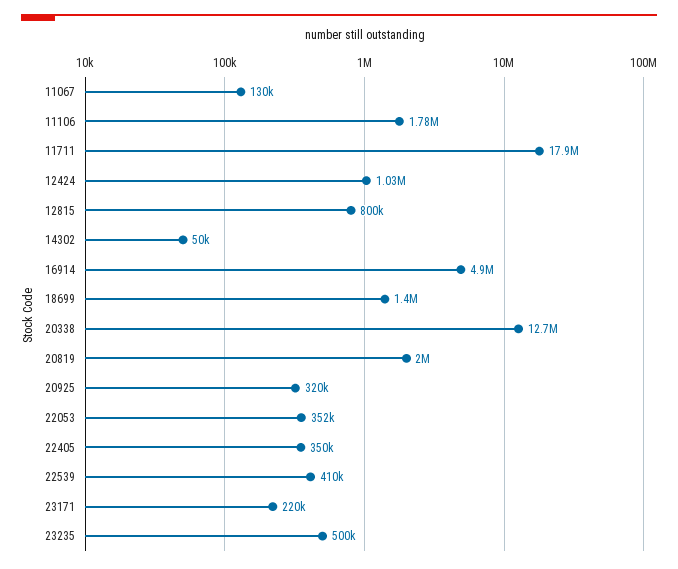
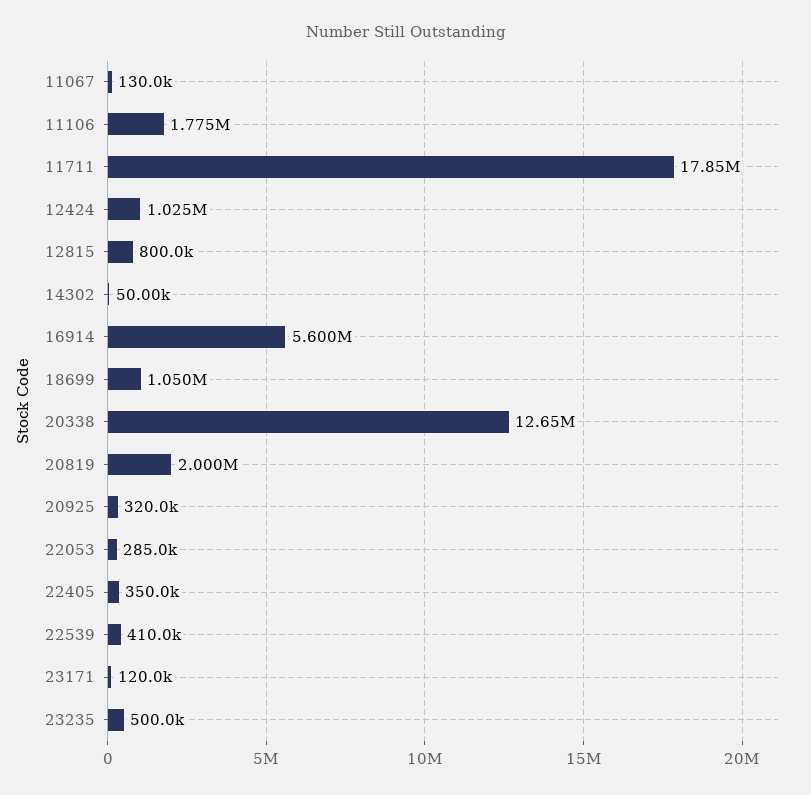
16914: 4900000 -> 5600000
18699: 1400000 -> 1050000
22053: 352000 -> 285000
23171: 220000 -> 120000

